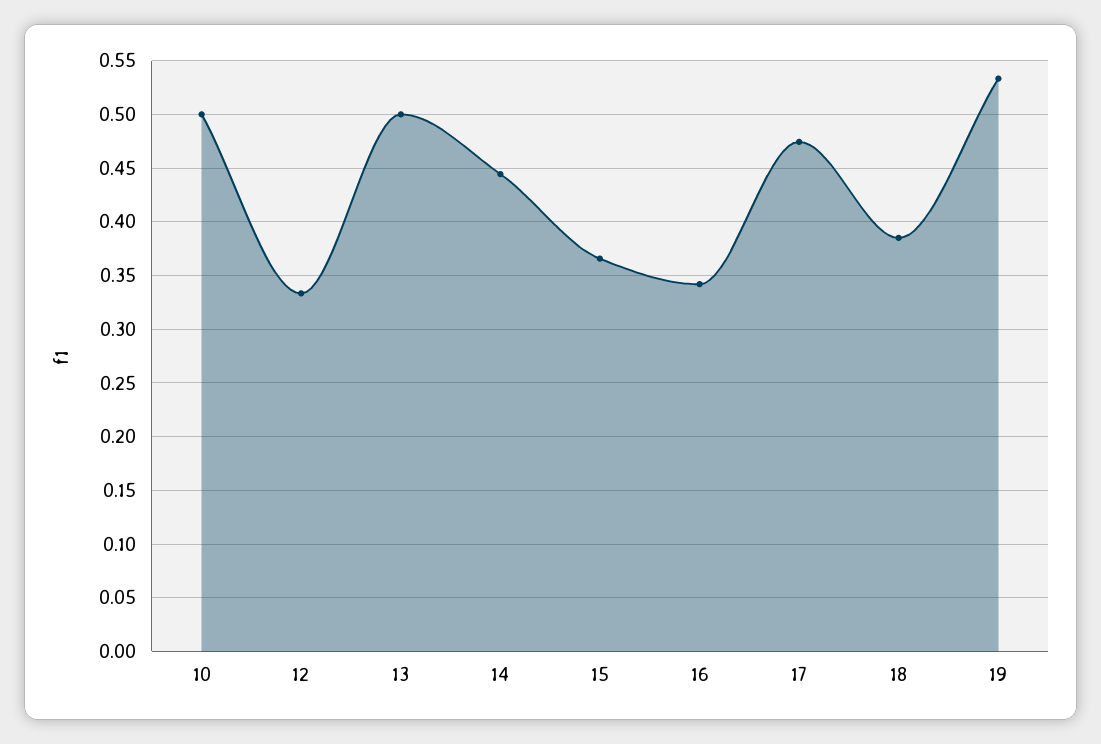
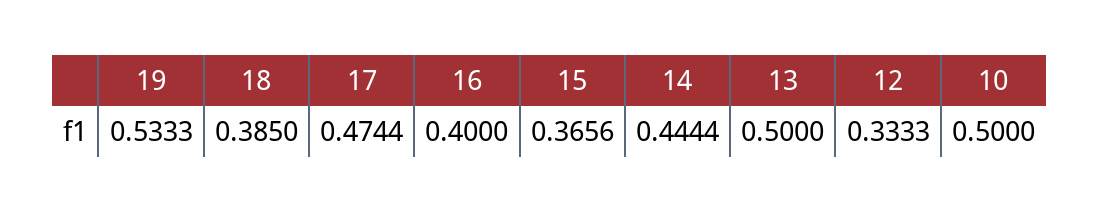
16: 0.34 -> 0.4

